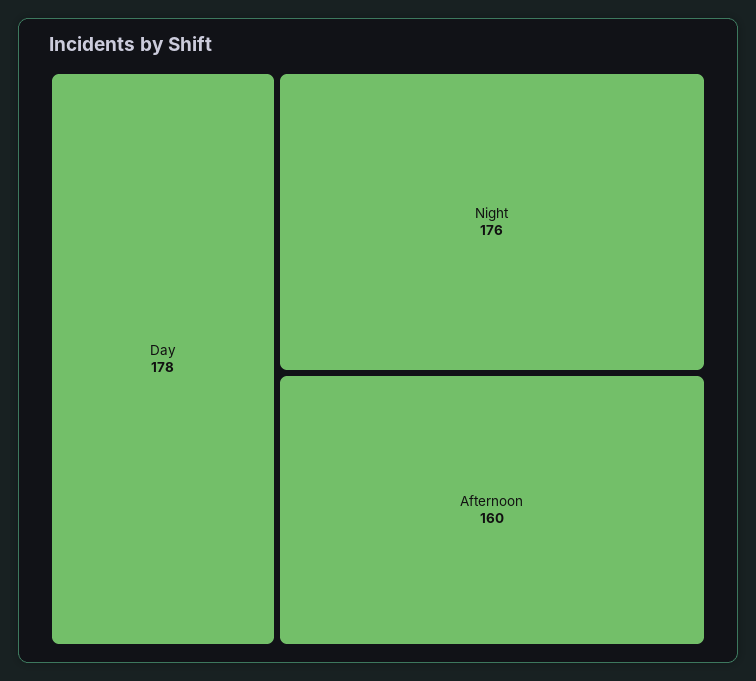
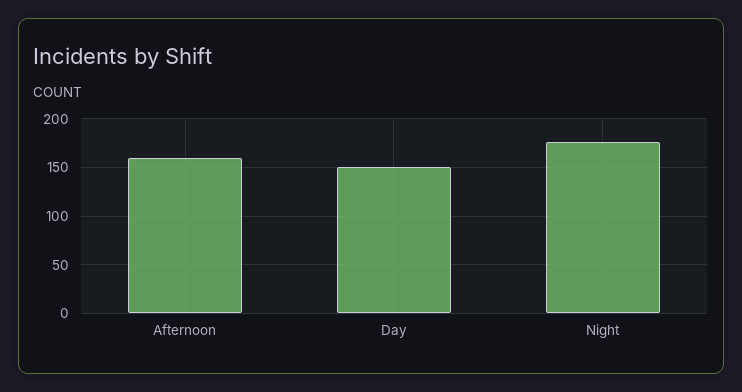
Day: 178 -> 150

